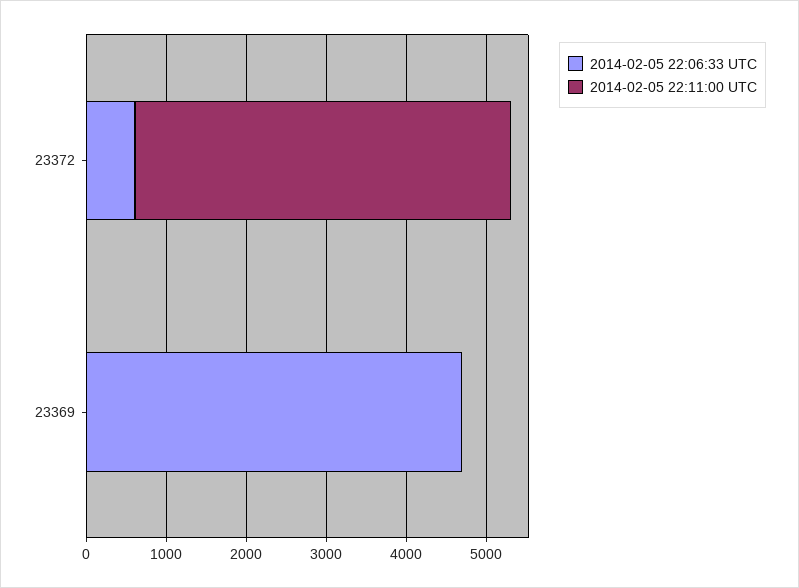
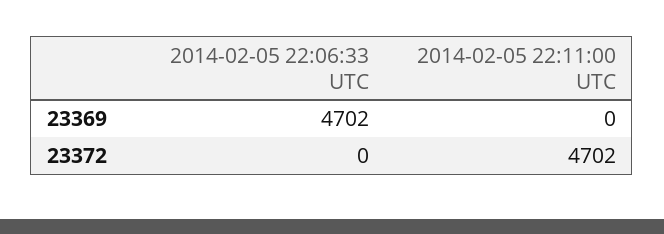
2014-02-05 22:06:33 UTC, 23372: 600 -> 0

